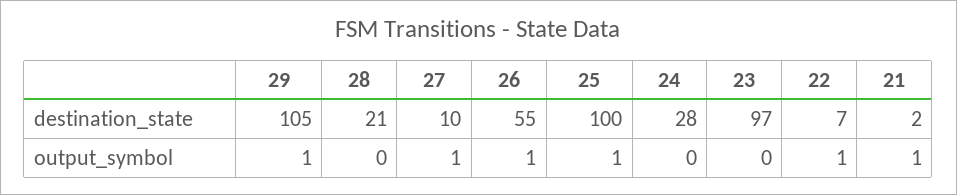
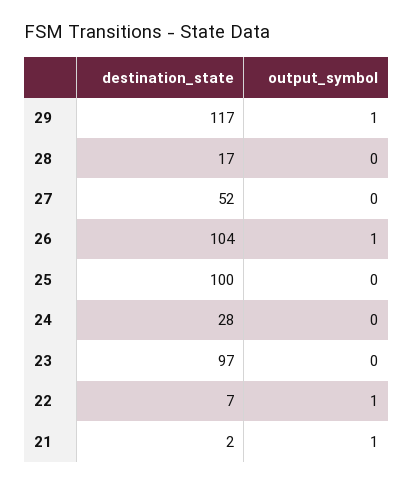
29, destination_state: 105 -> 117
28, destination_state: 21 -> 17
27, destination_state: 10 -> 52
26, destination_state: 55 -> 104
27, output_symbol: 1 -> 0
25, output_symbol: 1 -> 0

